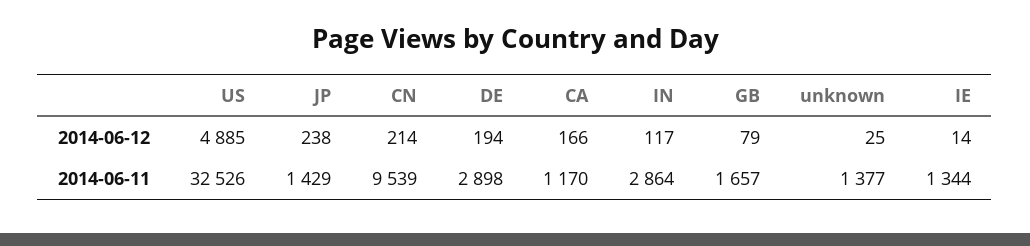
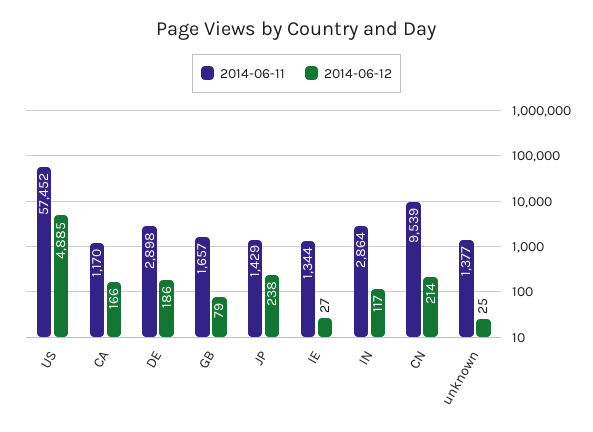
2014-06-12, DE: 194 -> 186
2014-06-12, IE: 14 -> 27
2014-06-11, US: 32526 -> 57452

